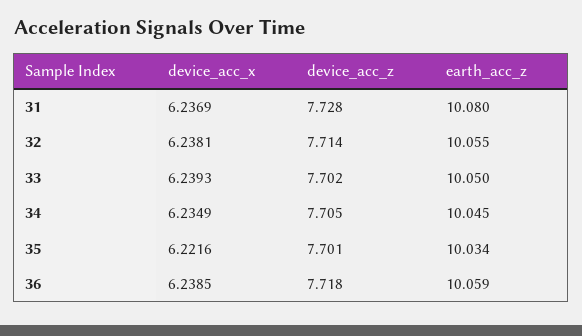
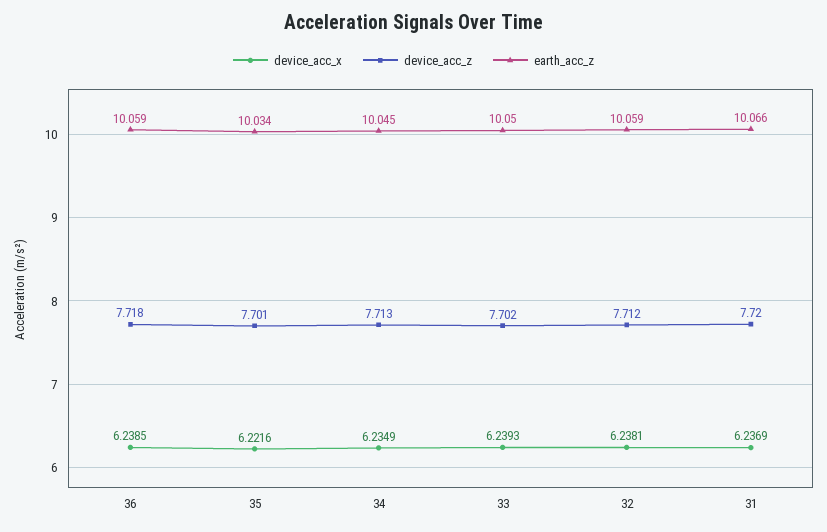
device_acc_z, 31: 7.728 -> 7.72
earth_acc_z, 31: 10.08 -> 10.066
device_acc_z, 32: 7.714 -> 7.712
earth_acc_z, 32: 10.055 -> 10.059
device_acc_z, 34: 7.705 -> 7.713

